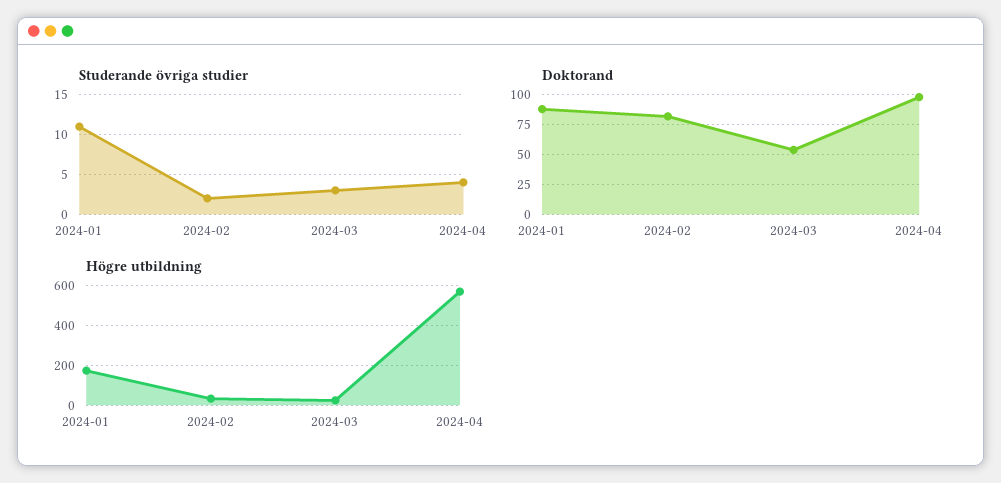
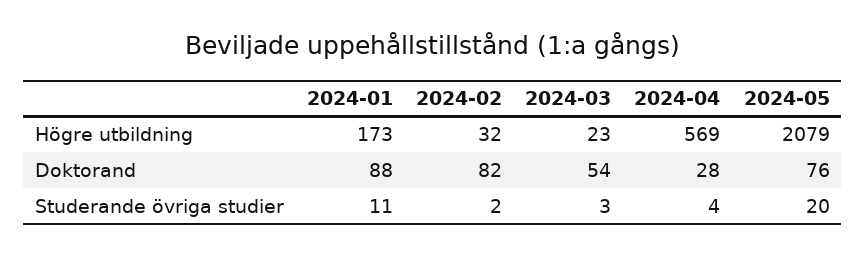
Doktorand, 2024-04: 100 -> 28
Högre utbildning, 2024-05: none -> 2079
Doktorand, 2024-05: none -> 76
Studerande övriga studier, 2024-05: none -> 20

